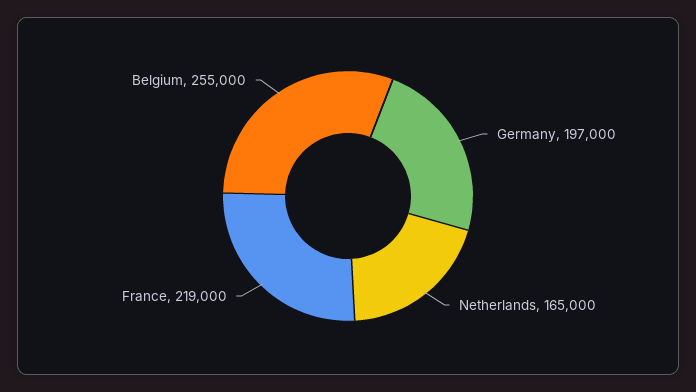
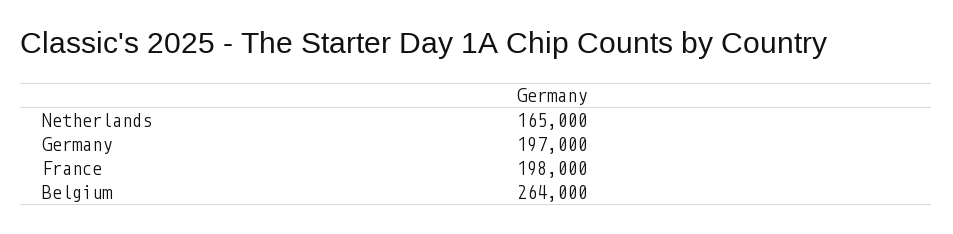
France: 219000 -> 198000
Belgium: 255000 -> 264000

